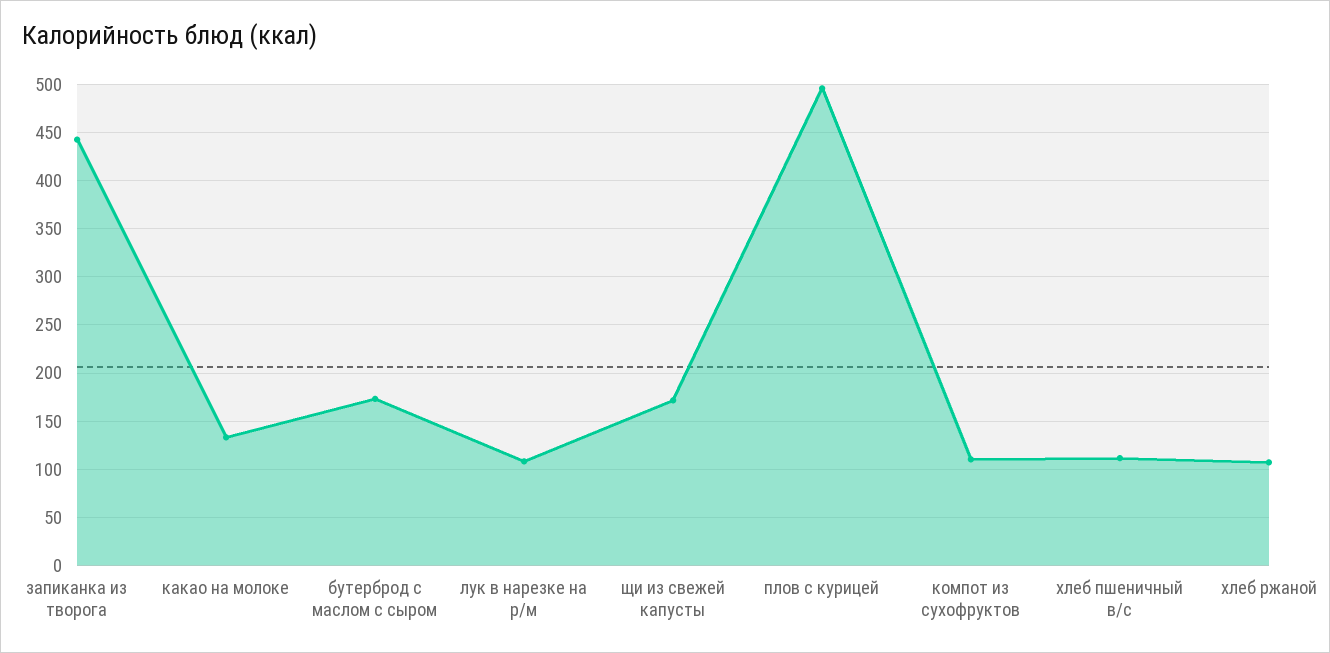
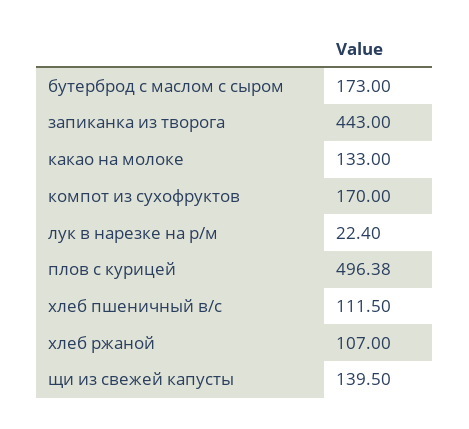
лук в нарезке на р/м: 110 -> 22.4
щи из свежей капусты: 170 -> 139.5
компот из сухофруктов: 110 -> 170

